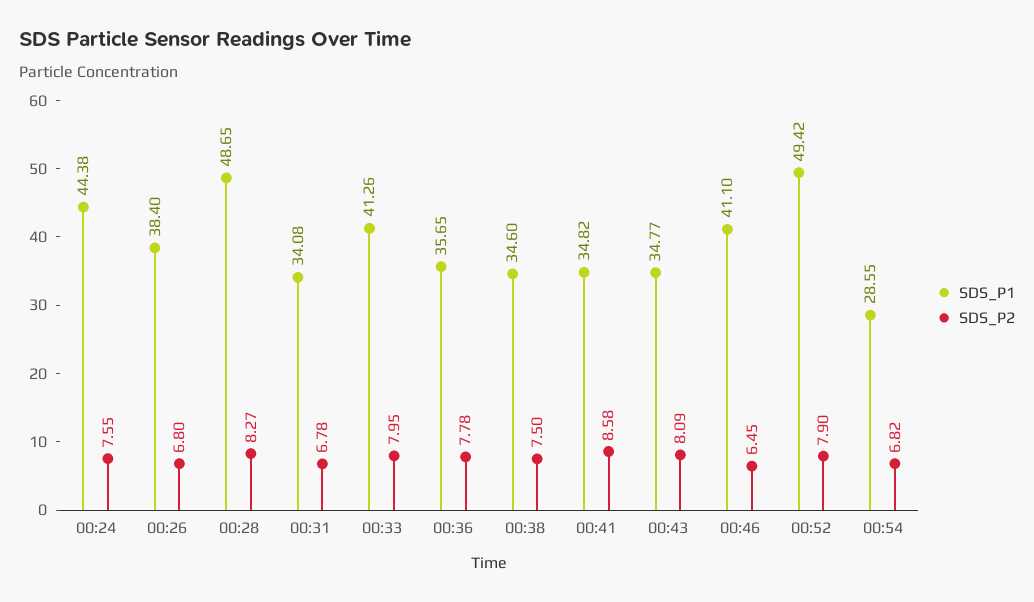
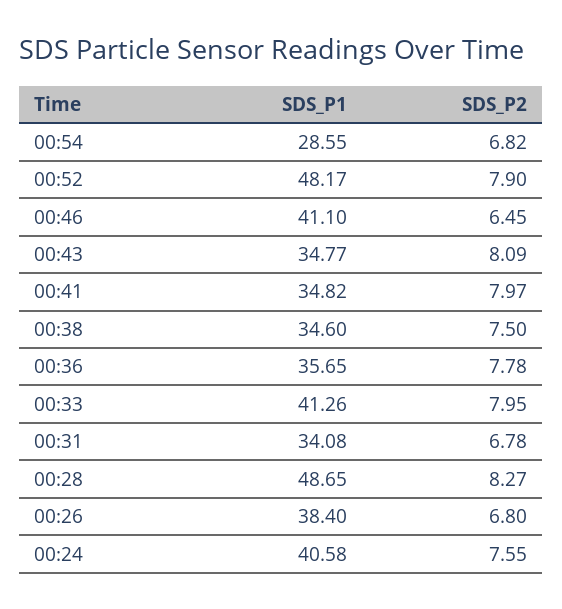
SDS_P1, 00:24: 44.38 -> 40.58
SDS_P2, 00:41: 8.58 -> 7.97
SDS_P1, 00:52: 49.42 -> 48.17

